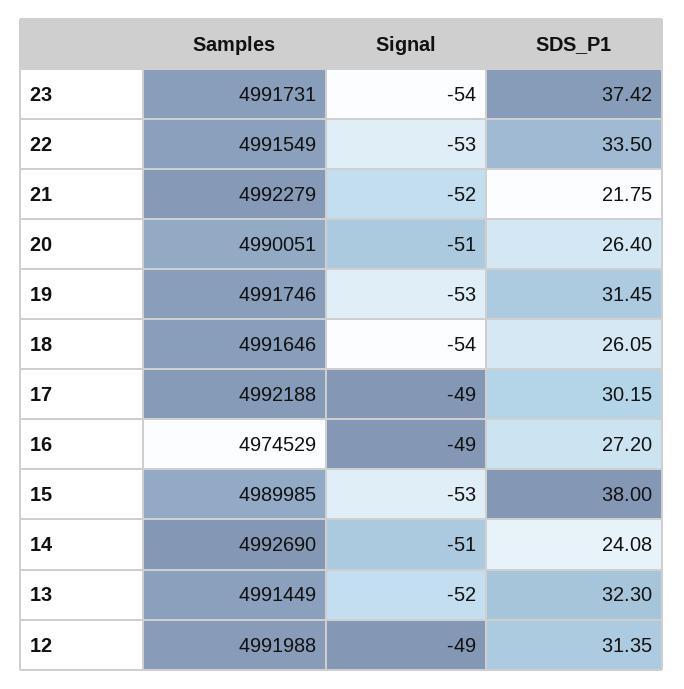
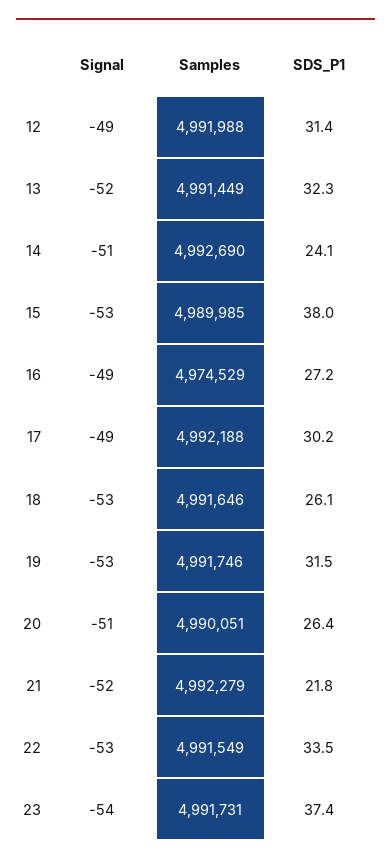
Signal, 18: -54 -> -53

